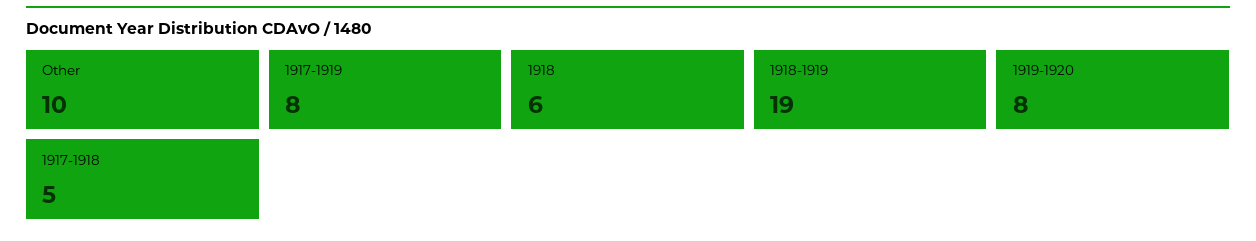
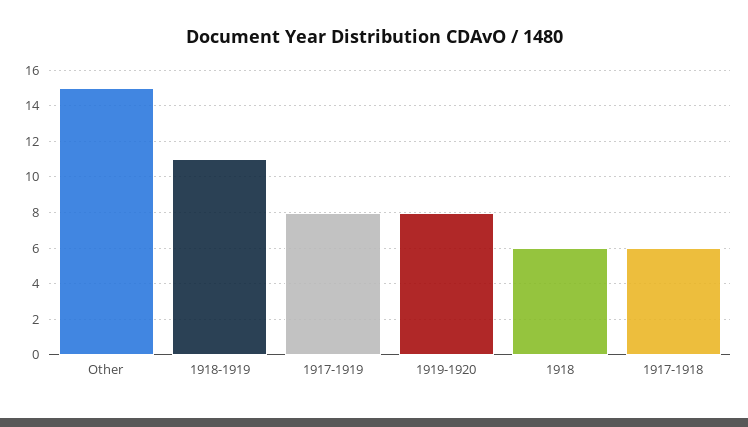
Other: 10 -> 15
1918-1919: 19 -> 11
1917-1918: 5 -> 6

